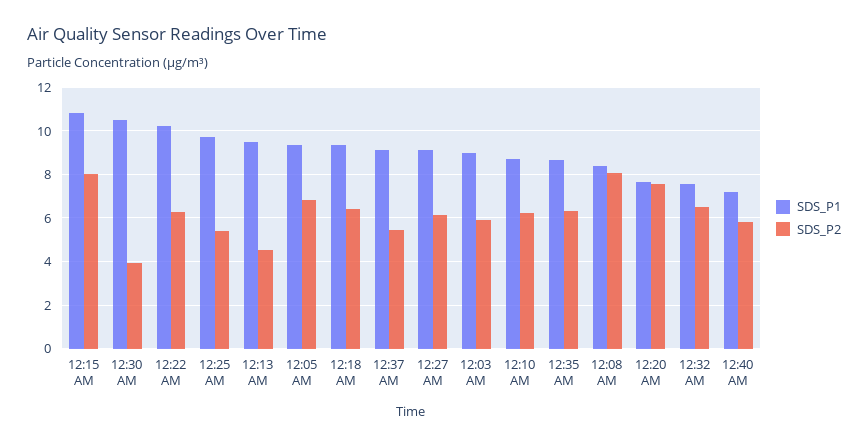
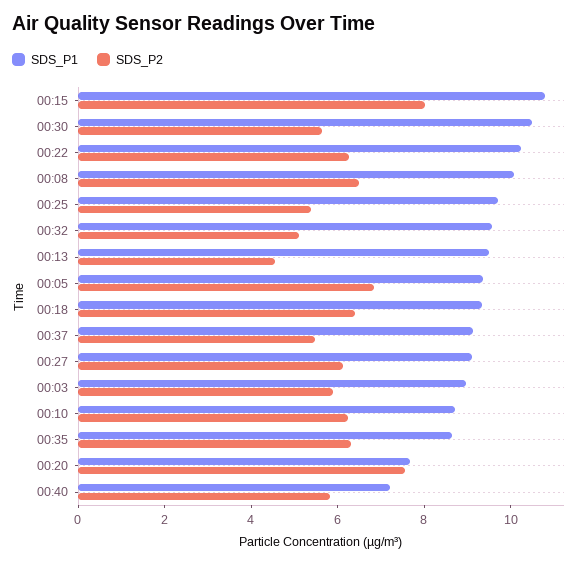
SDS_P2, 12:30 AM: 4 -> 5.5
SDS_P1, 12:08 AM: 8.5 -> 10
SDS_P2, 12:08 AM: 8 -> 6.5
SDS_P1, 12:32 AM: 7.5 -> 9.5
SDS_P2, 12:32 AM: 6.5 -> 5

